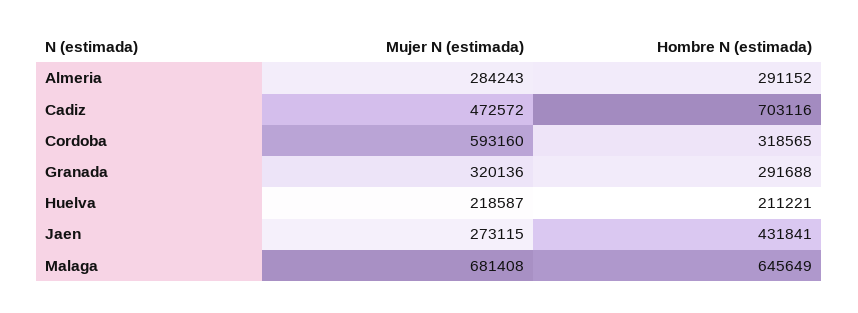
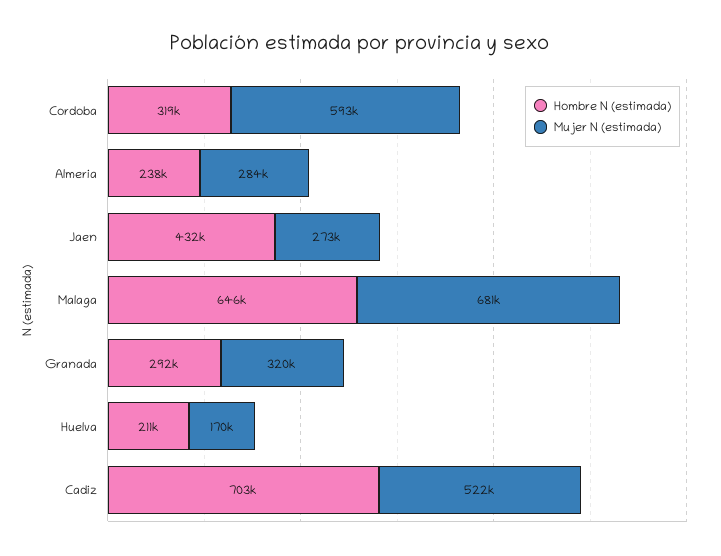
Hombre N (estimada), Almeria: 291152 -> 238000
Mujer N (estimada), Cadiz: 472572 -> 522000
Mujer N (estimada), Huelva: 218587 -> 170000

